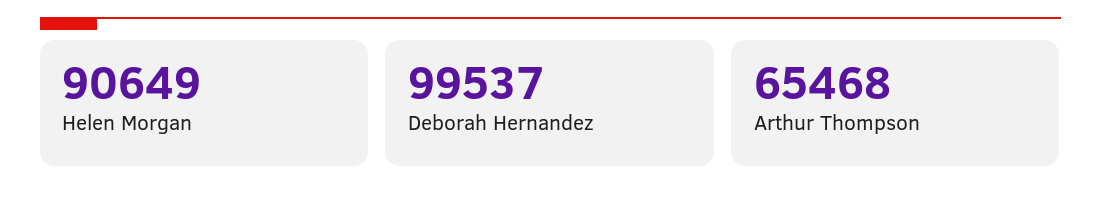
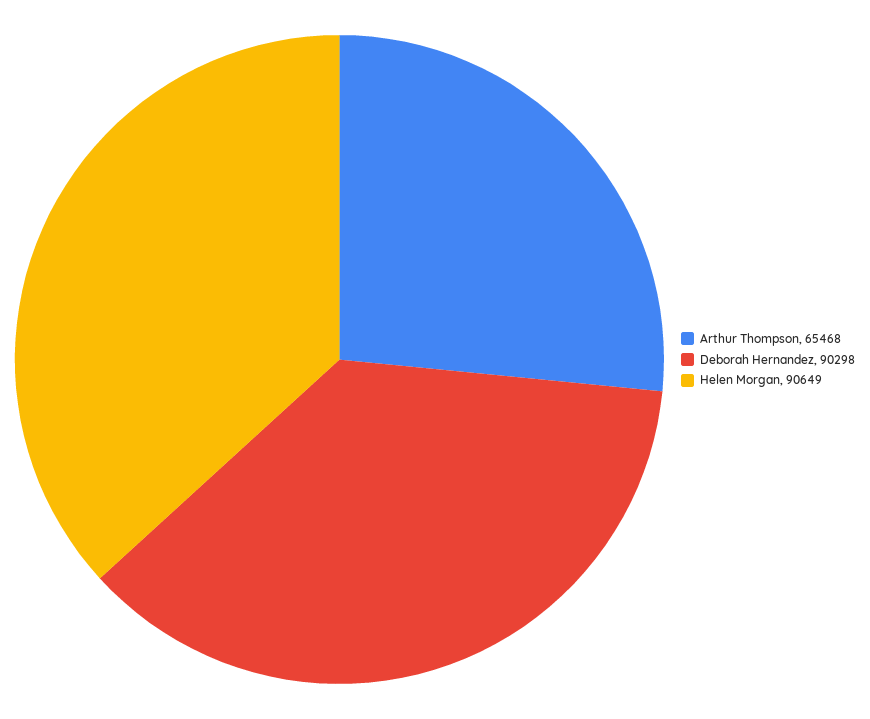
Deborah Hernandez: 99537 -> 90298

